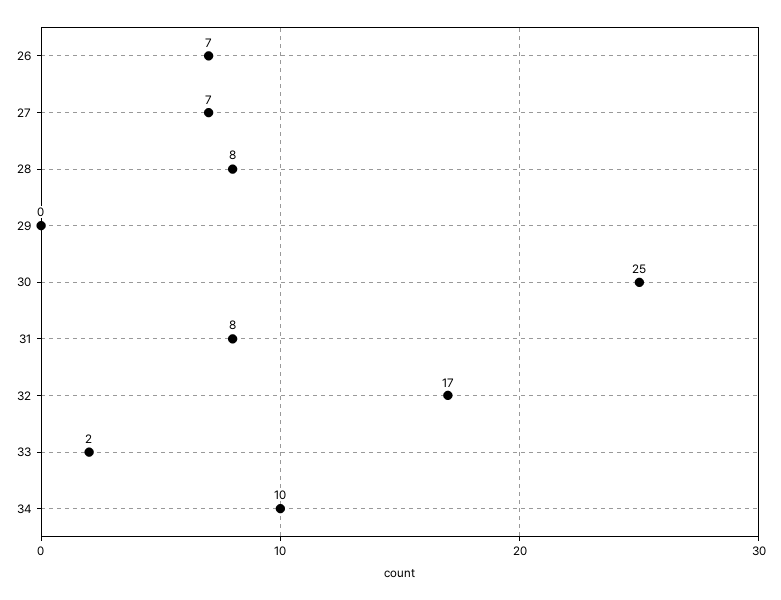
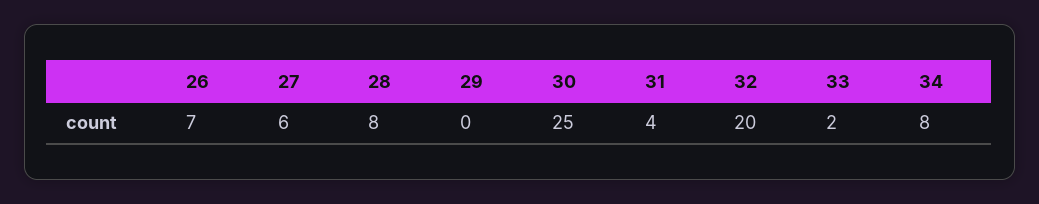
27: 7 -> 6
31: 8 -> 4
32: 17 -> 20
34: 10 -> 8

